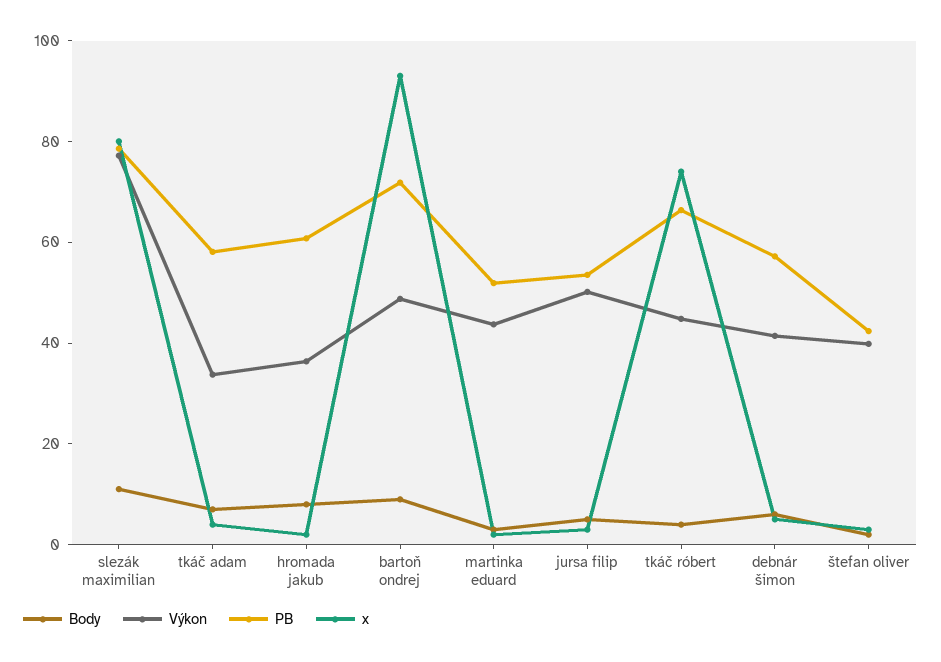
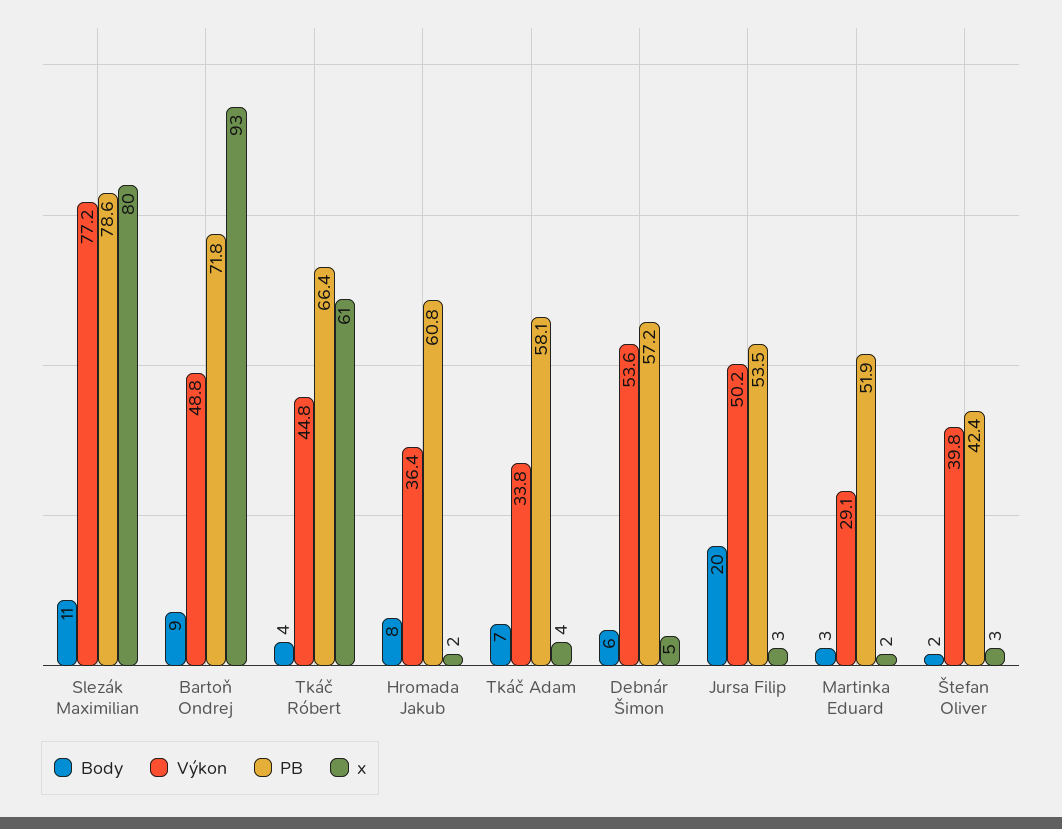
Výkon, martinka eduard: 45 -> 29.1
Body, jursa filip: 5 -> 20
x, tkáč róbert: 75 -> 61
Výkon, debnár šimon: 40 -> 53.6

